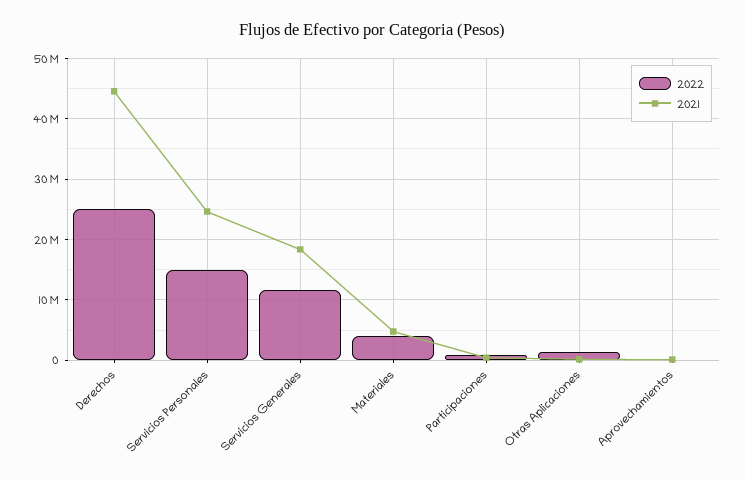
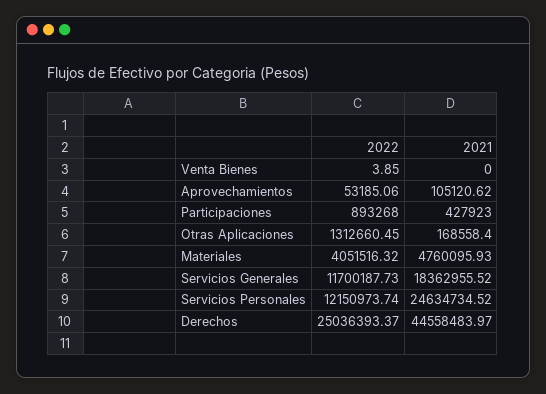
2022, Servicios Personales: 15000000 -> 12150973.74
2022, Venta Bienes: none -> 3.85
2021, Venta Bienes: none -> 0

